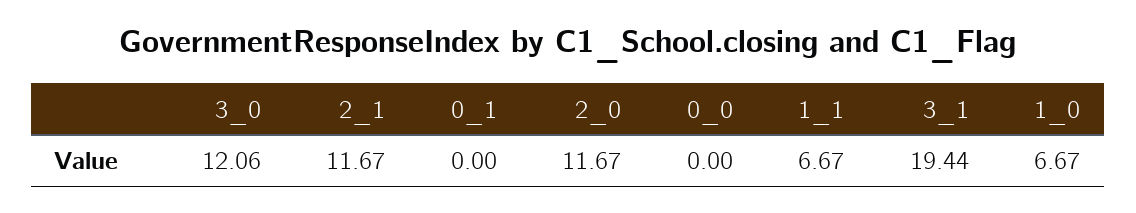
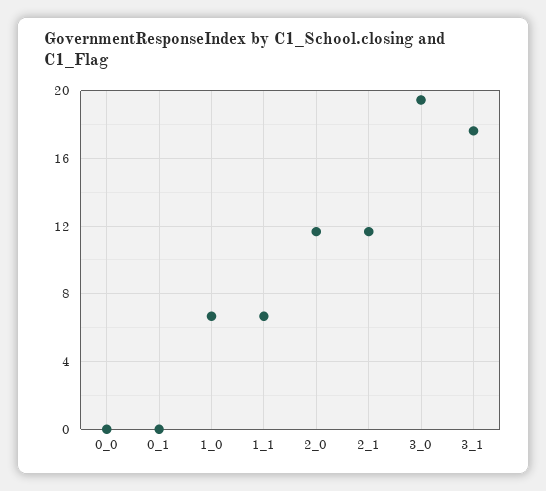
3_0: 12.06 -> 19.5
3_1: 19.44 -> 17.5

